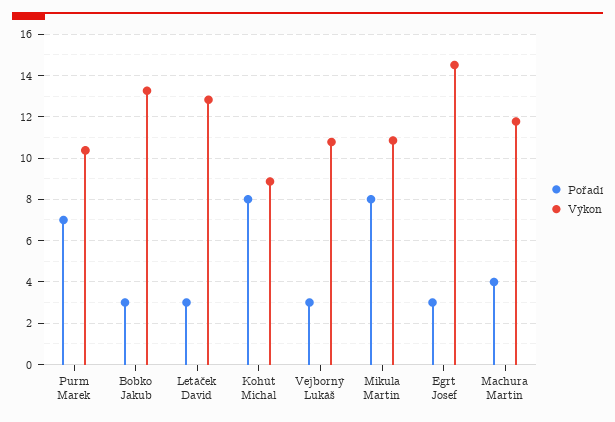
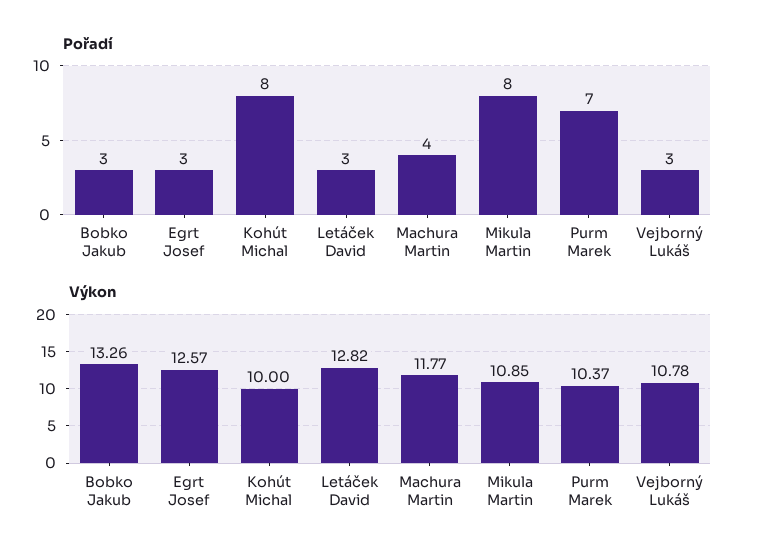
Výkon, Kohút Michal: 9 -> 10
Výkon, Egrt Josef: 14.5 -> 12.57

